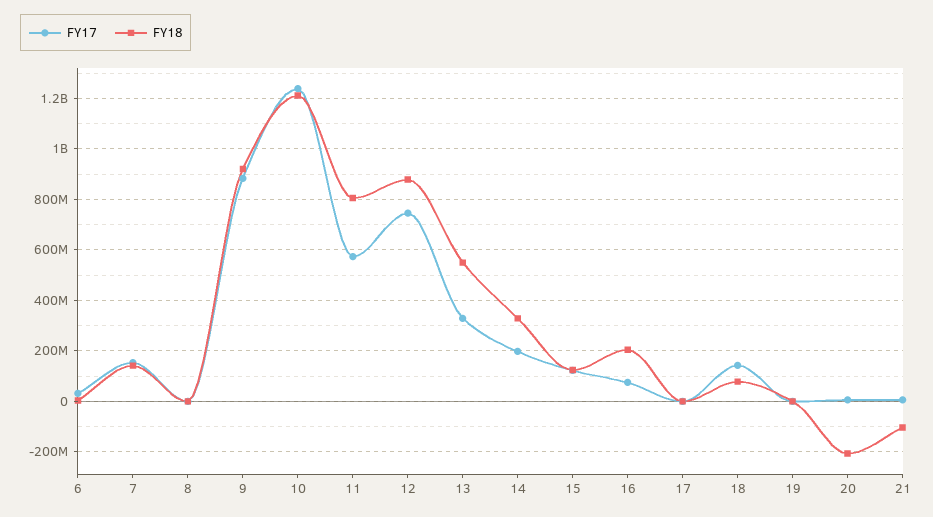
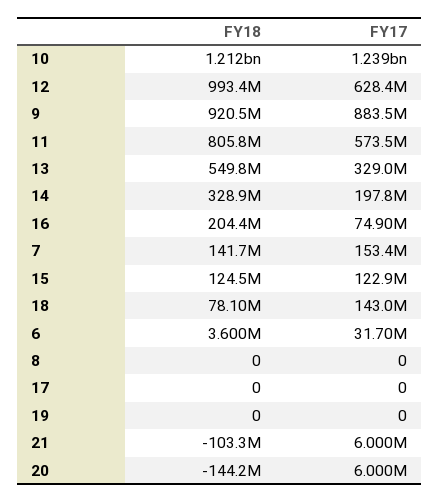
FY17, 12: 750000000 -> 628400000
FY18, 12: 875000000 -> 993400000
FY18, 20: -200000000 -> -144200000

